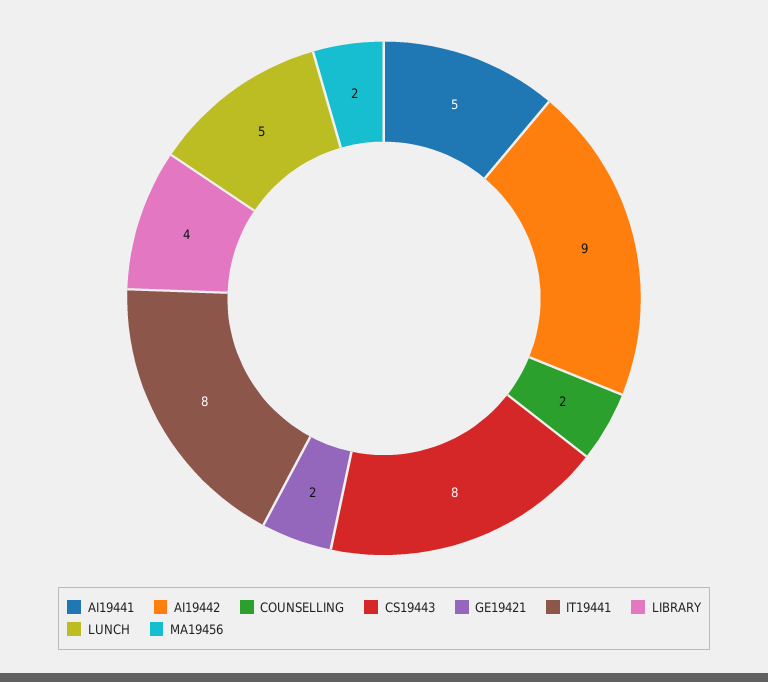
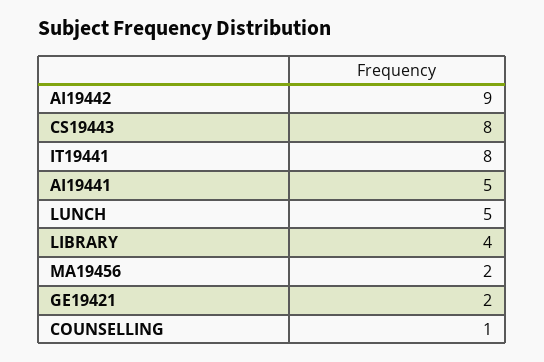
COUNSELLING: 2 -> 1

